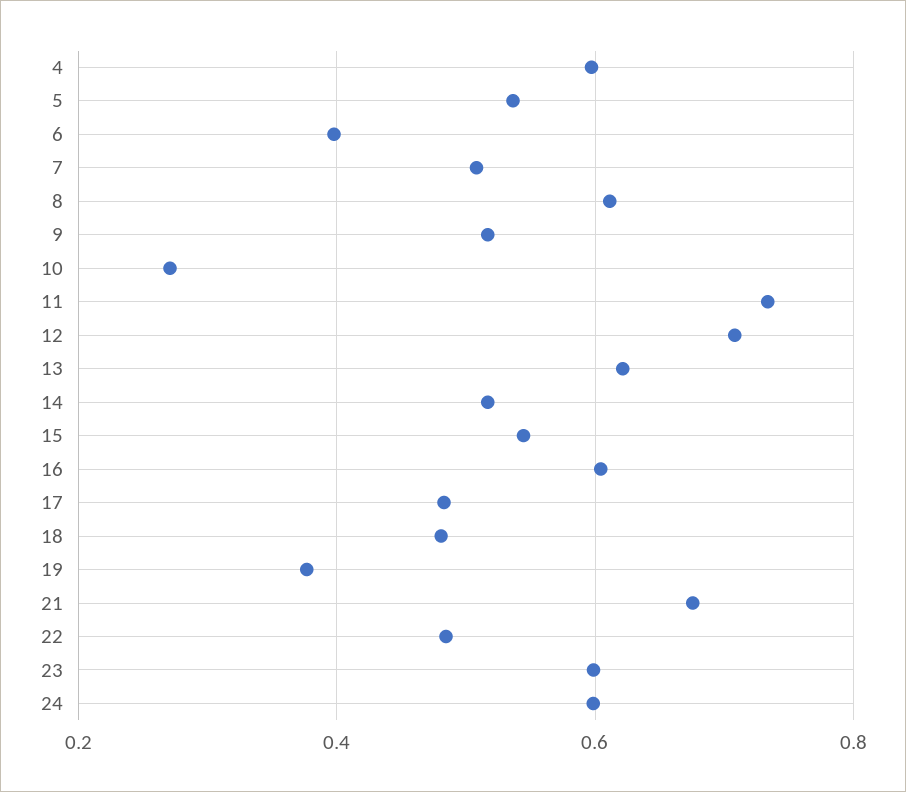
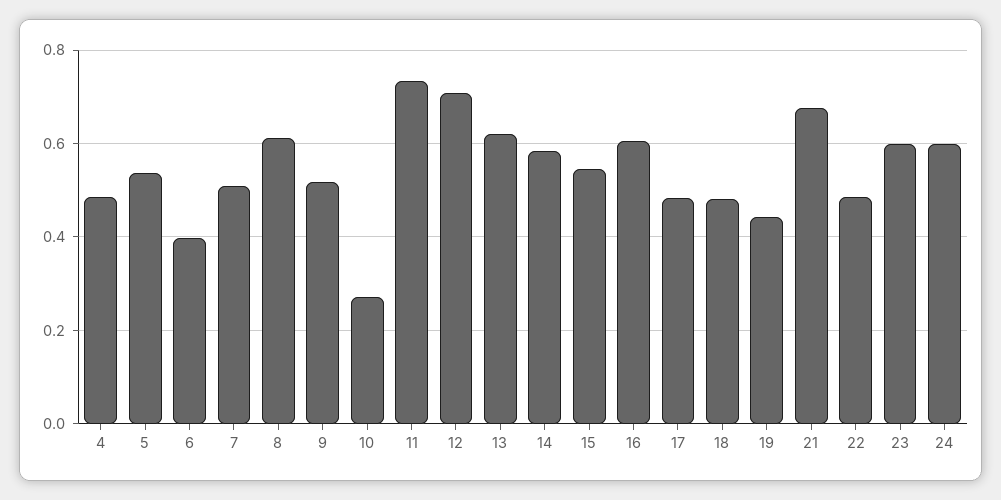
4: 0.6 -> 0.48
14: 0.52 -> 0.58
19: 0.38 -> 0.44

